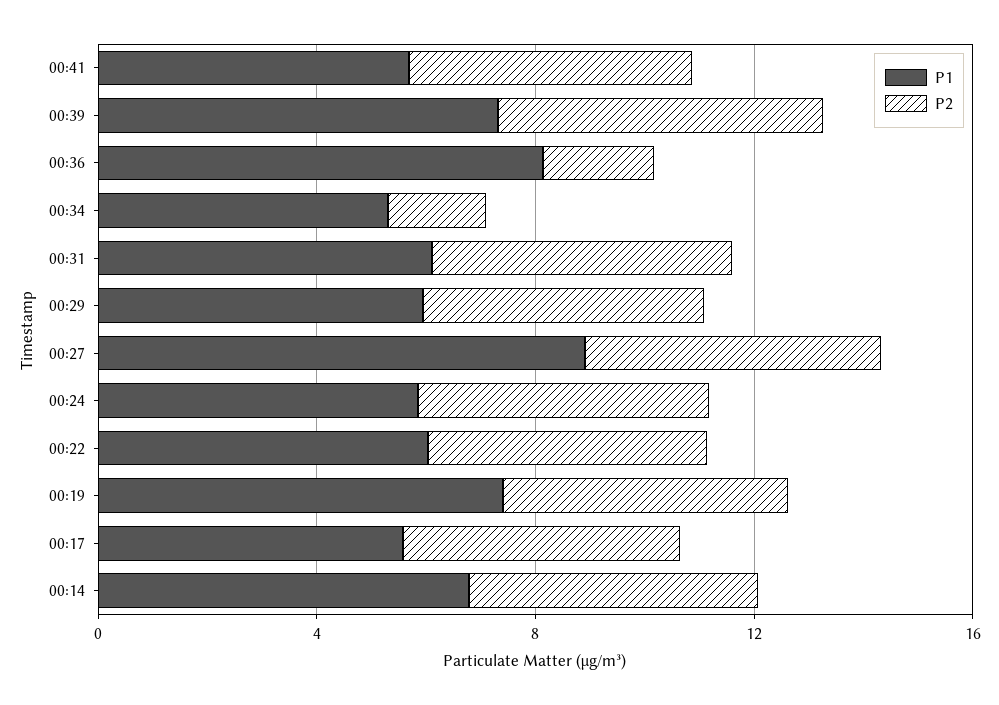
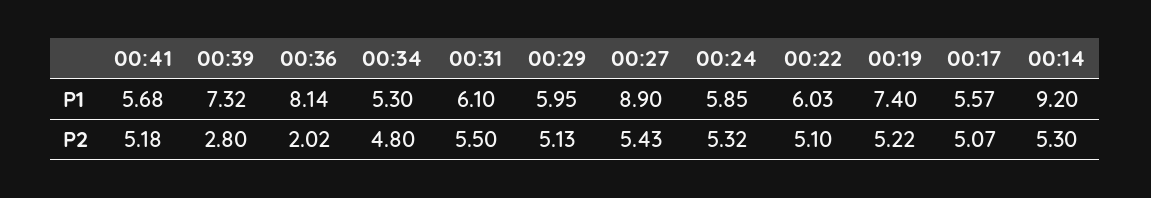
P2, 00:39: 6 -> 2.8
P2, 00:34: 2 -> 4.8
P1, 00:14: 7 -> 9.2

